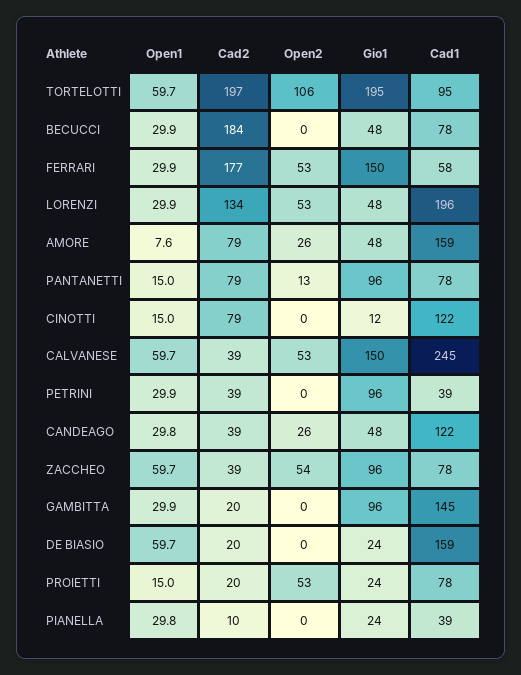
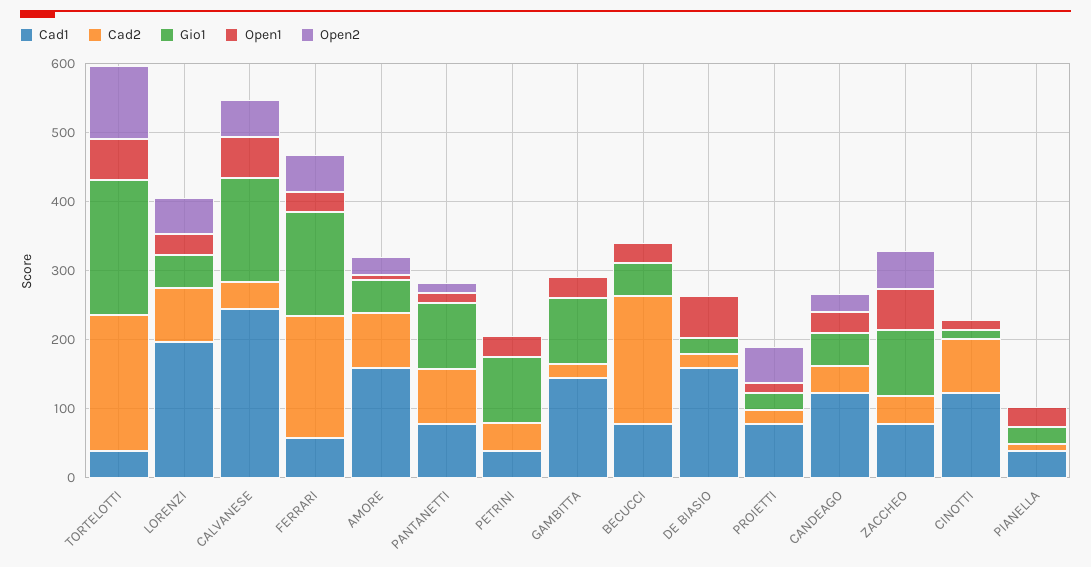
Cad1, TORTELOTTI: 95 -> 40
Cad2, LORENZI: 134 -> 80

